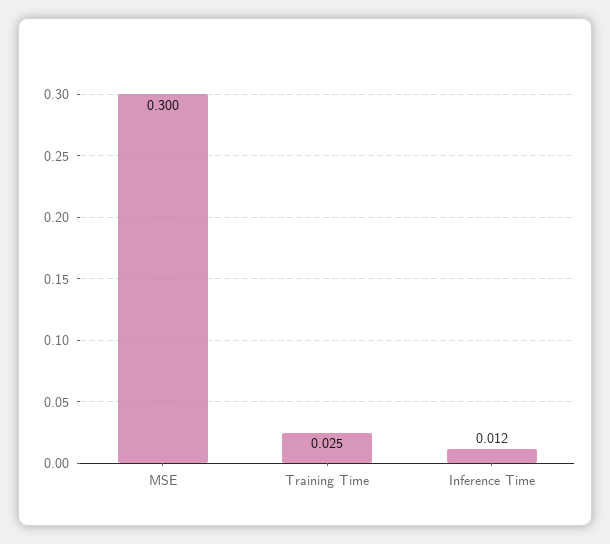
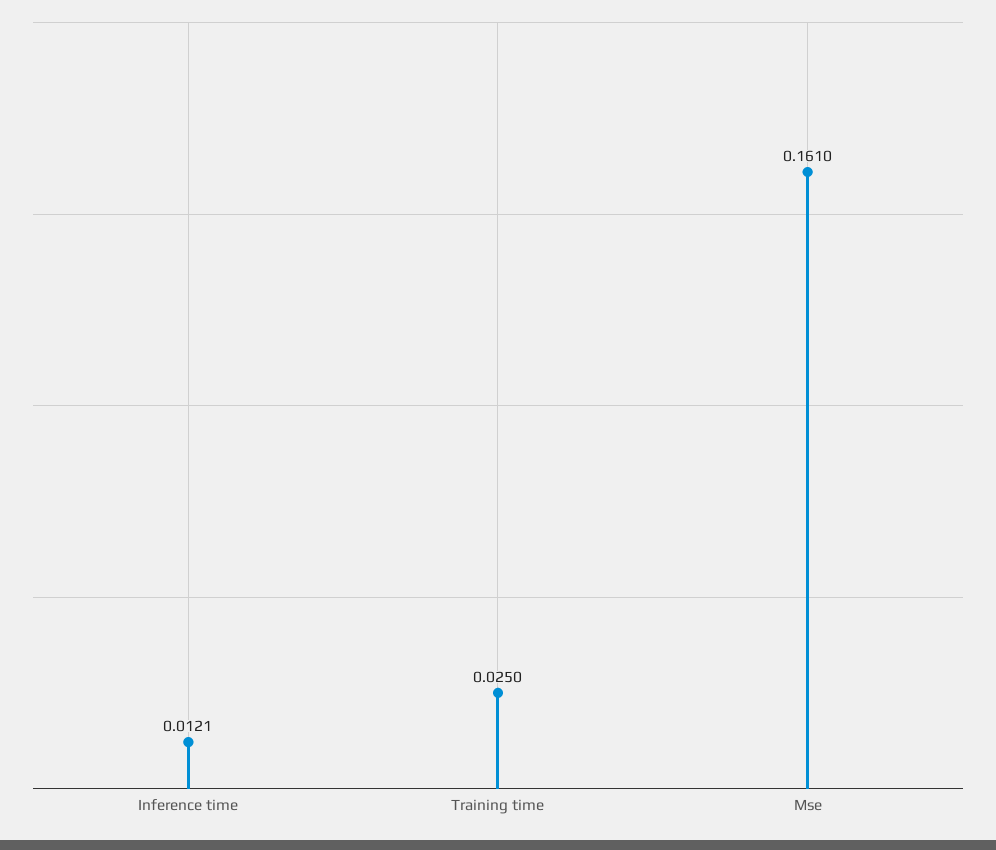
MSE: 0.3 -> 0.161

